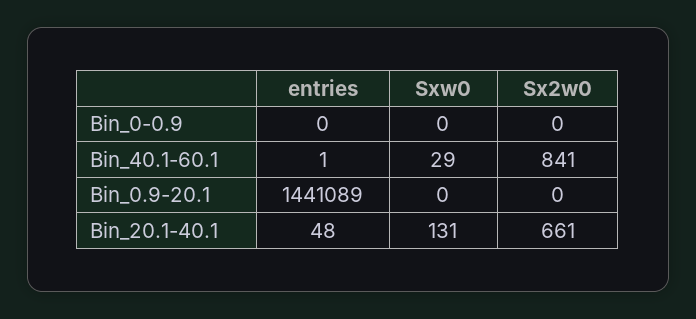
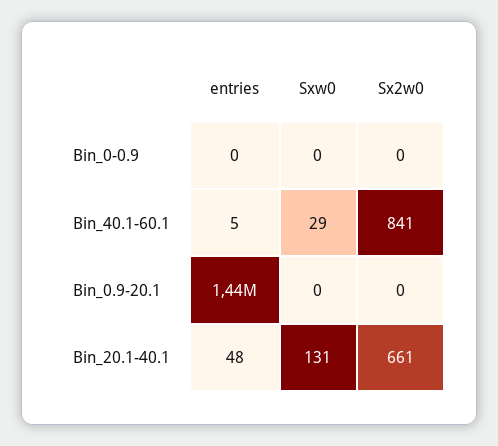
entries, Bin_40.1-60.1: 1 -> 5

